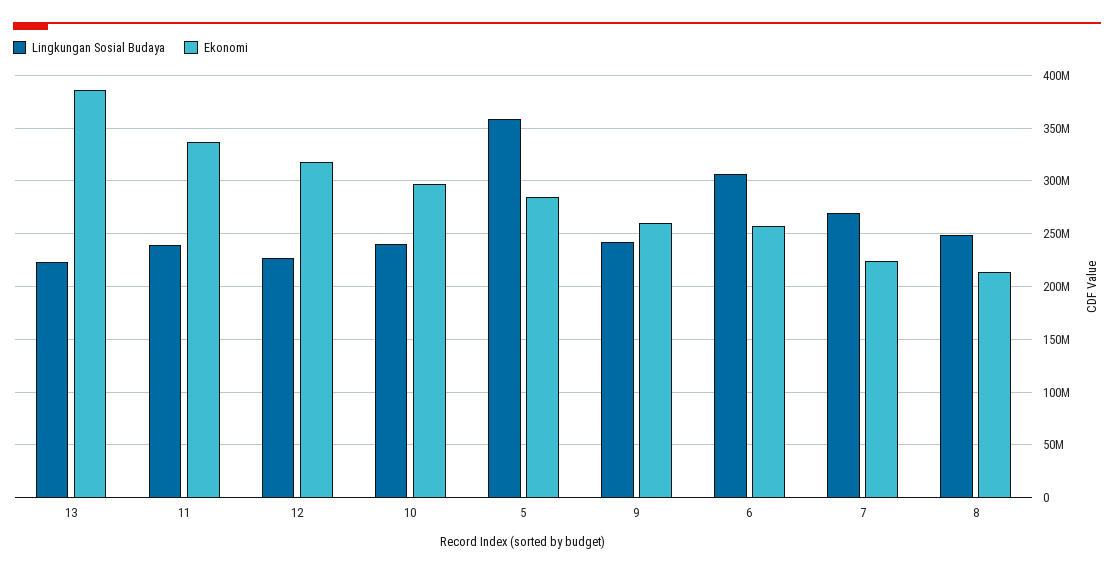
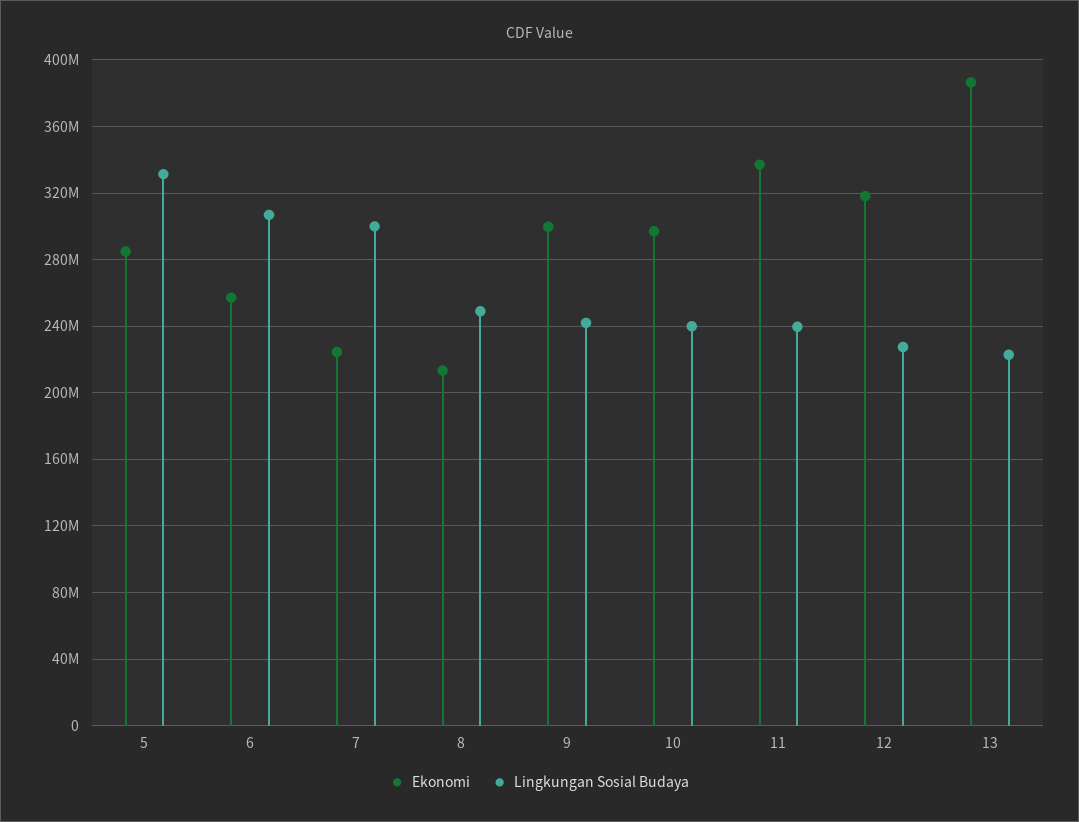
Lingkungan Sosial Budaya, 5: 360000000 -> 330000000
Ekonomi, 9: 260000000 -> 300000000
Lingkungan Sosial Budaya, 7: 270000000 -> 300000000

